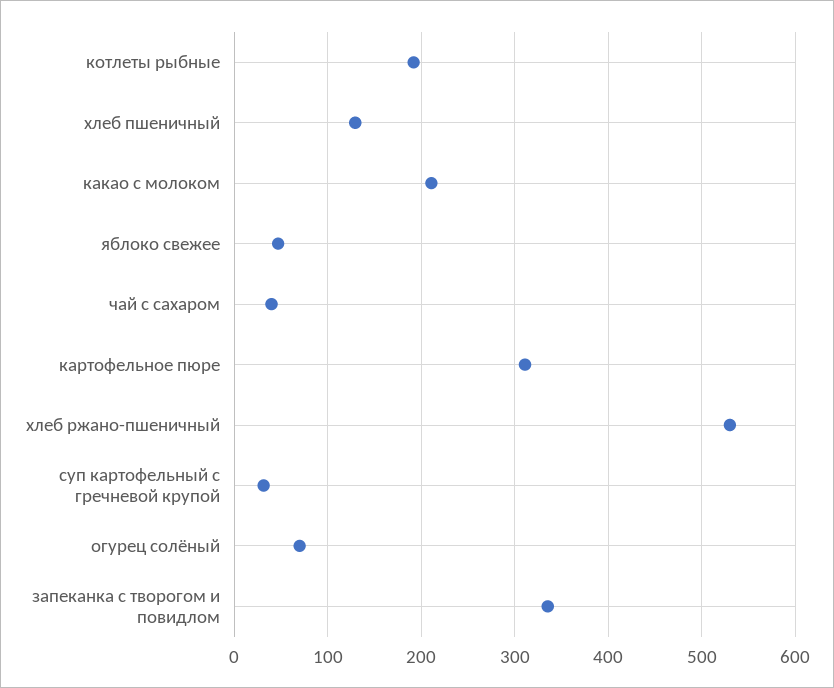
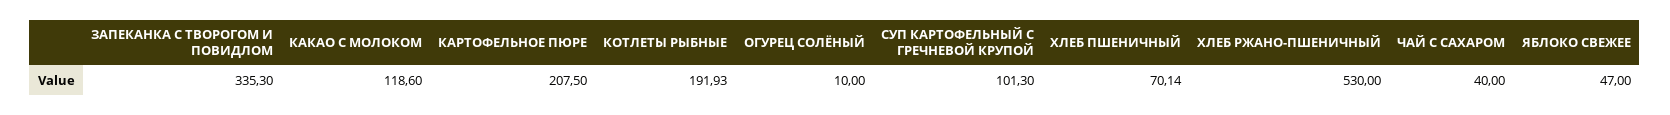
хлеб пшеничный: 130 -> 70.14
какао с молоком: 210 -> 118.6
картофельное пюре: 310 -> 207.5
суп картофельный с гречневой крупой: 30 -> 101.3
огурец солёный: 70 -> 10

